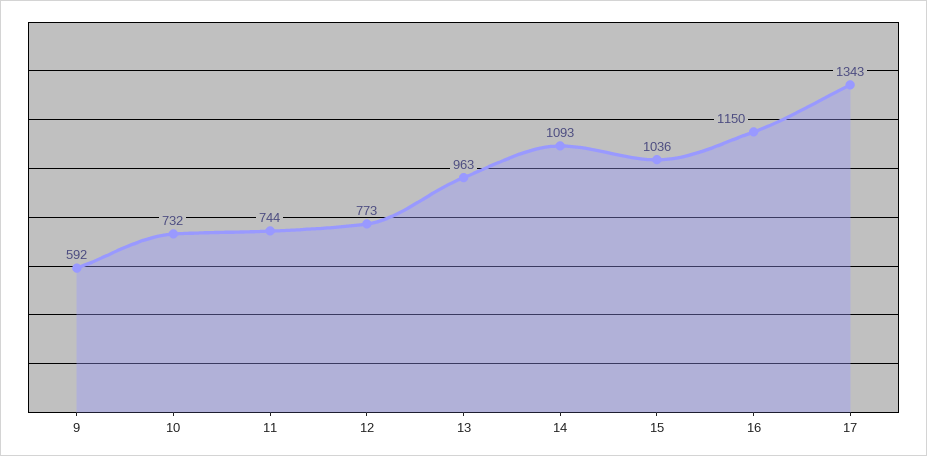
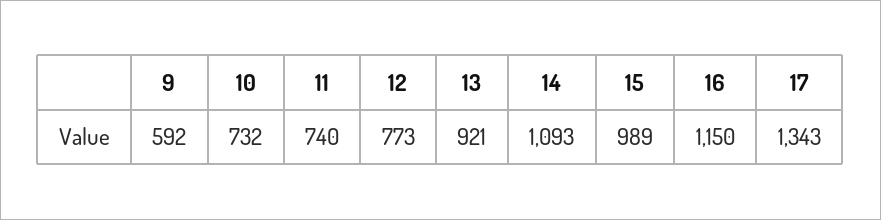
11: 744 -> 740
13: 963 -> 921
15: 1036 -> 989

